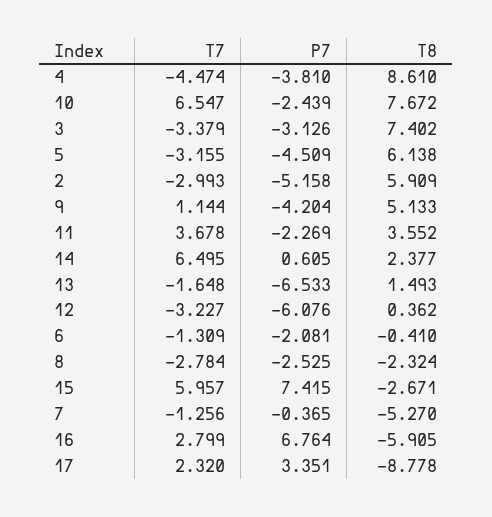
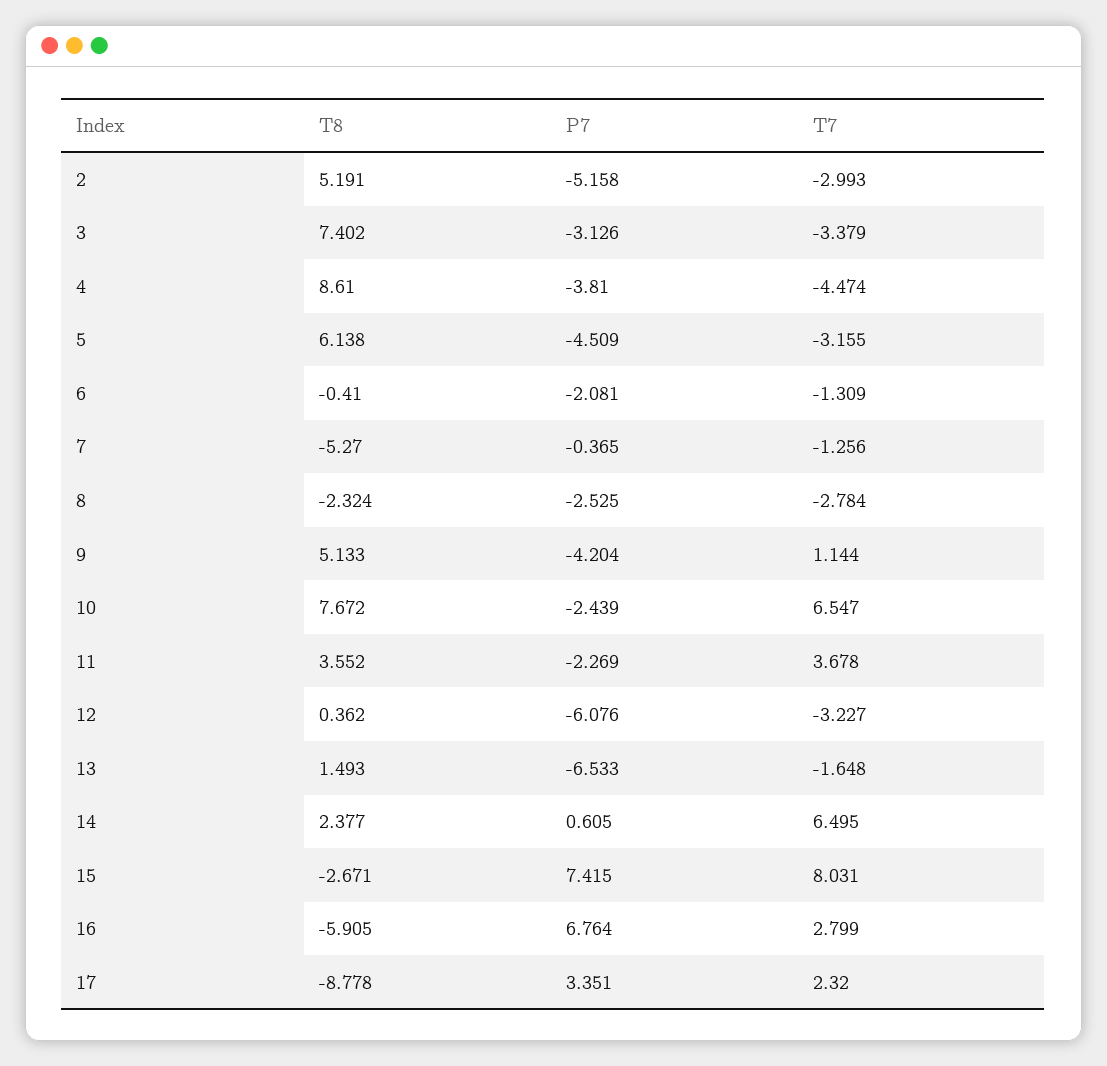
T8, 2: 5.909 -> 5.191
T7, 15: 5.957 -> 8.031

